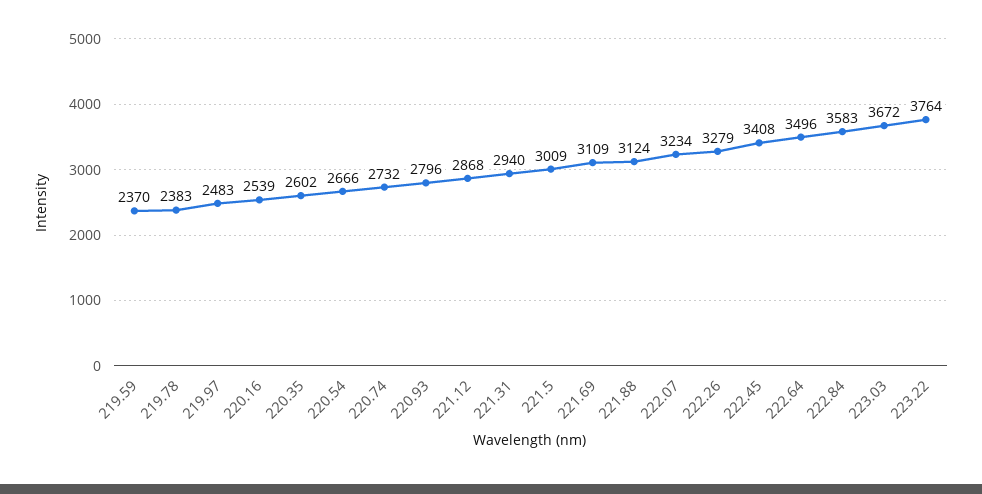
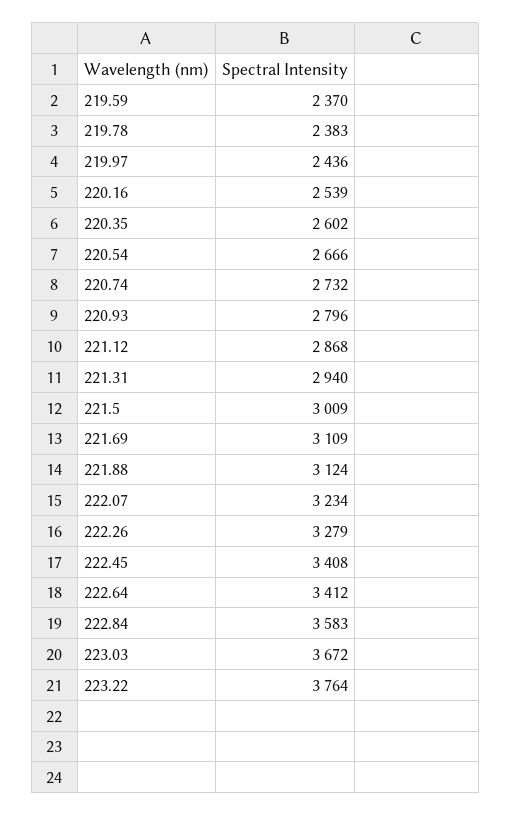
219.97: 2483 -> 2436
222.64: 3496 -> 3412

